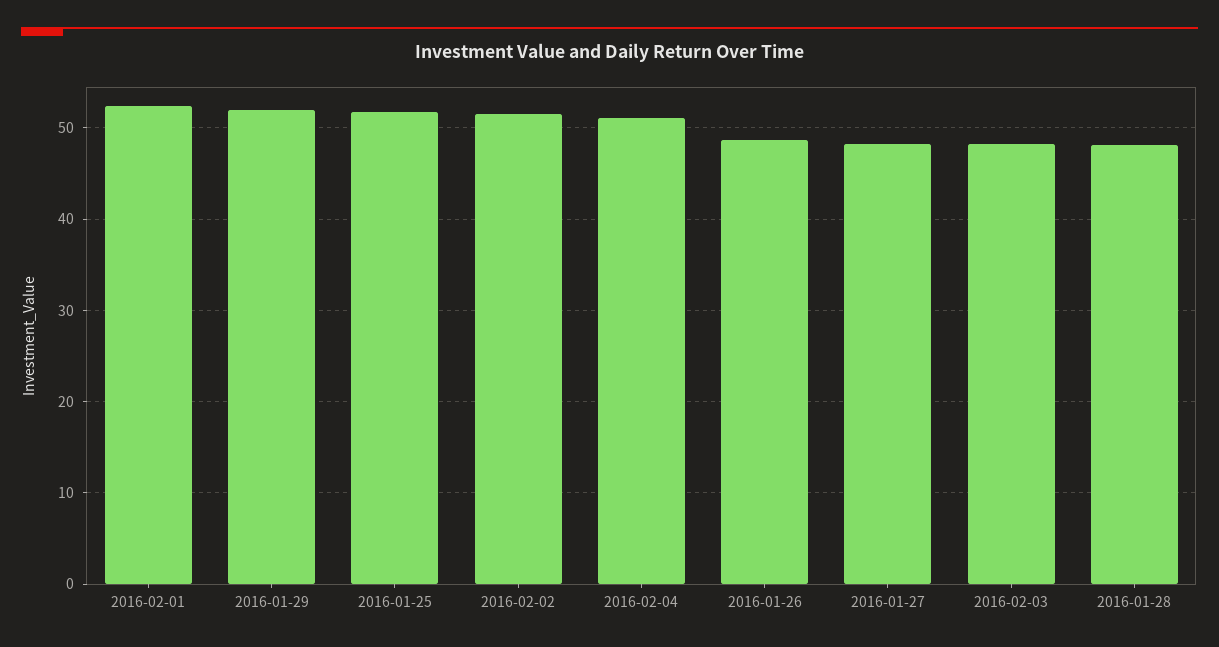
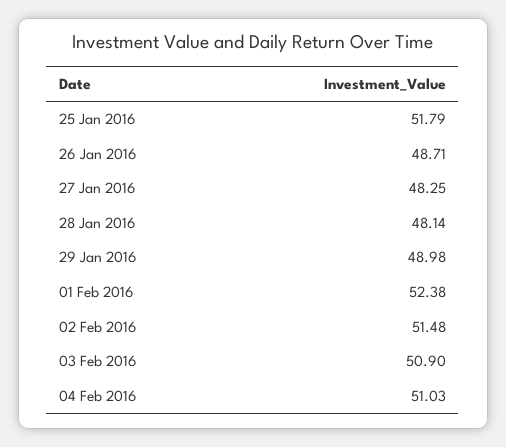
2016-01-29: 52 -> 48.98
2016-02-03: 48 -> 50.9

